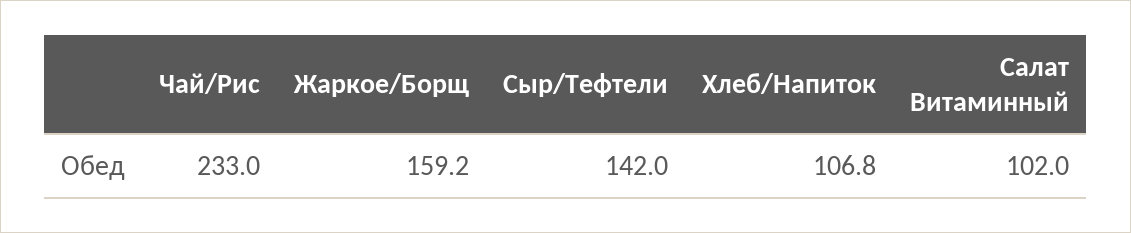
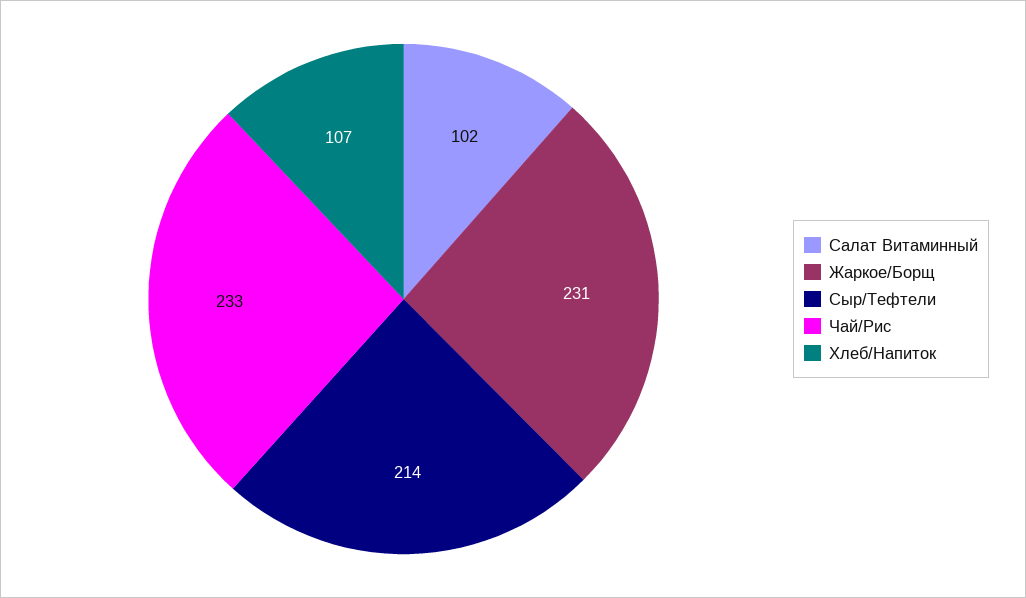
Жаркое/Борщ: 159.2 -> 231
Сыр/Тефтели: 142 -> 214

